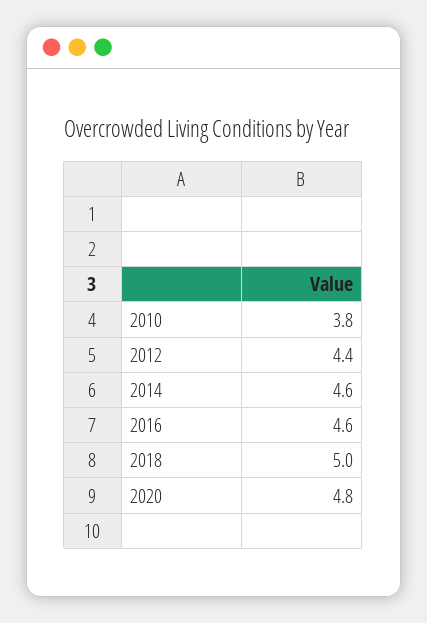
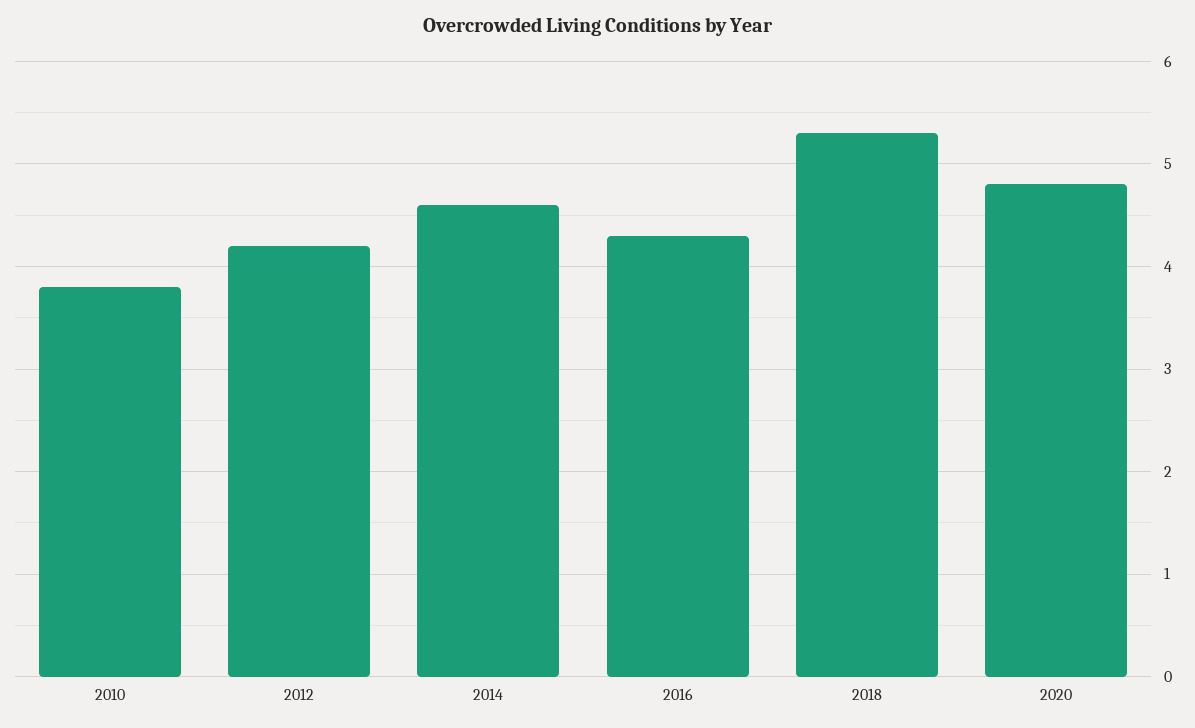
2012: 4.4 -> 4.2
2016: 4.6 -> 4.3
2018: 5 -> 5.3

